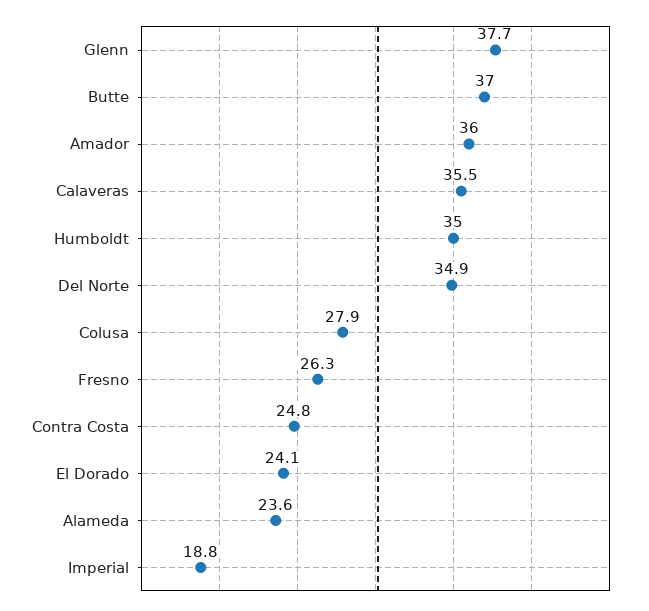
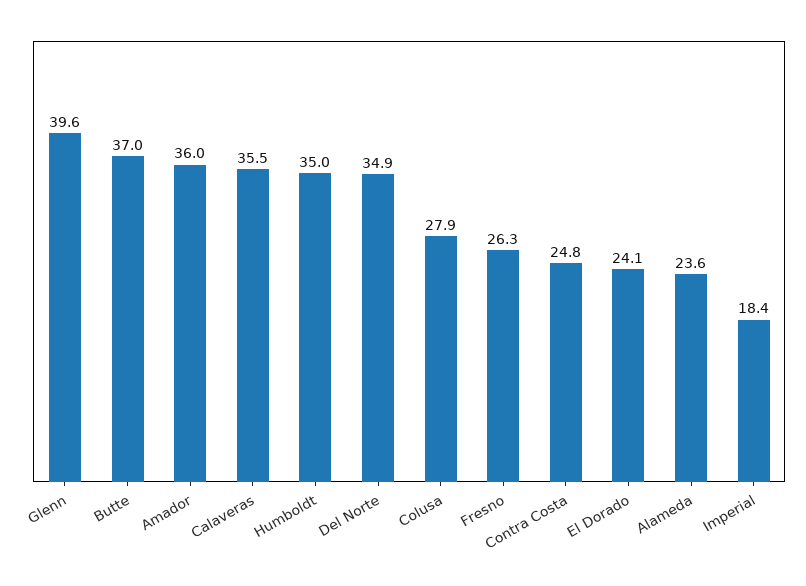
Glenn: 37.7 -> 39.6
Imperial: 18.8 -> 18.4

